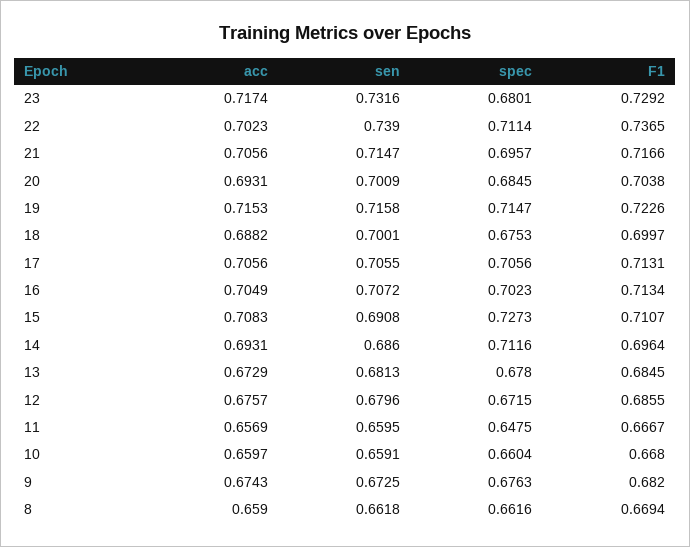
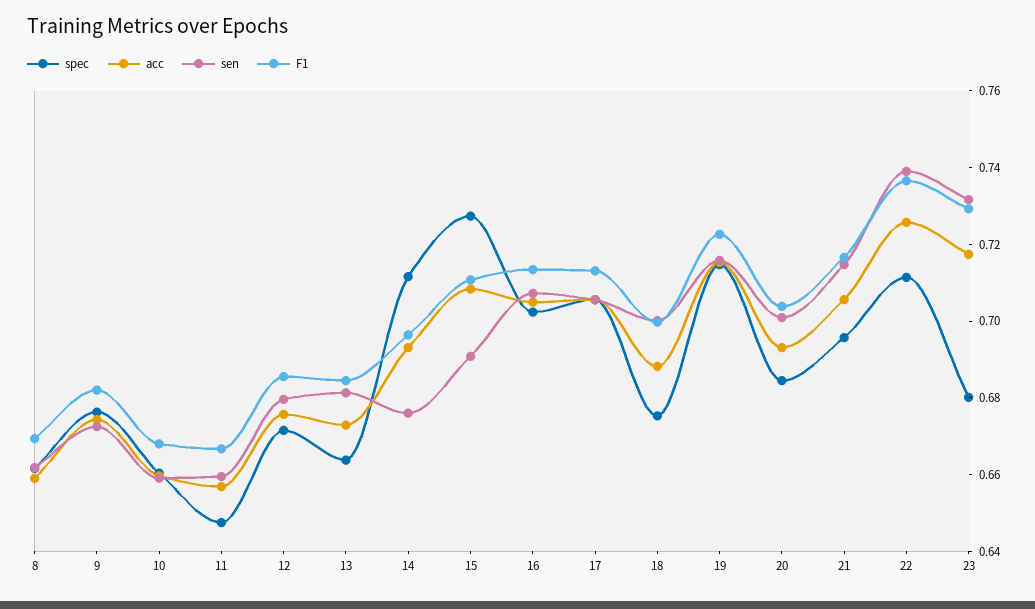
acc, 22: 0.7023 -> 0.725
sen, 14: 0.686 -> 0.675
spec, 13: 0.678 -> 0.665

